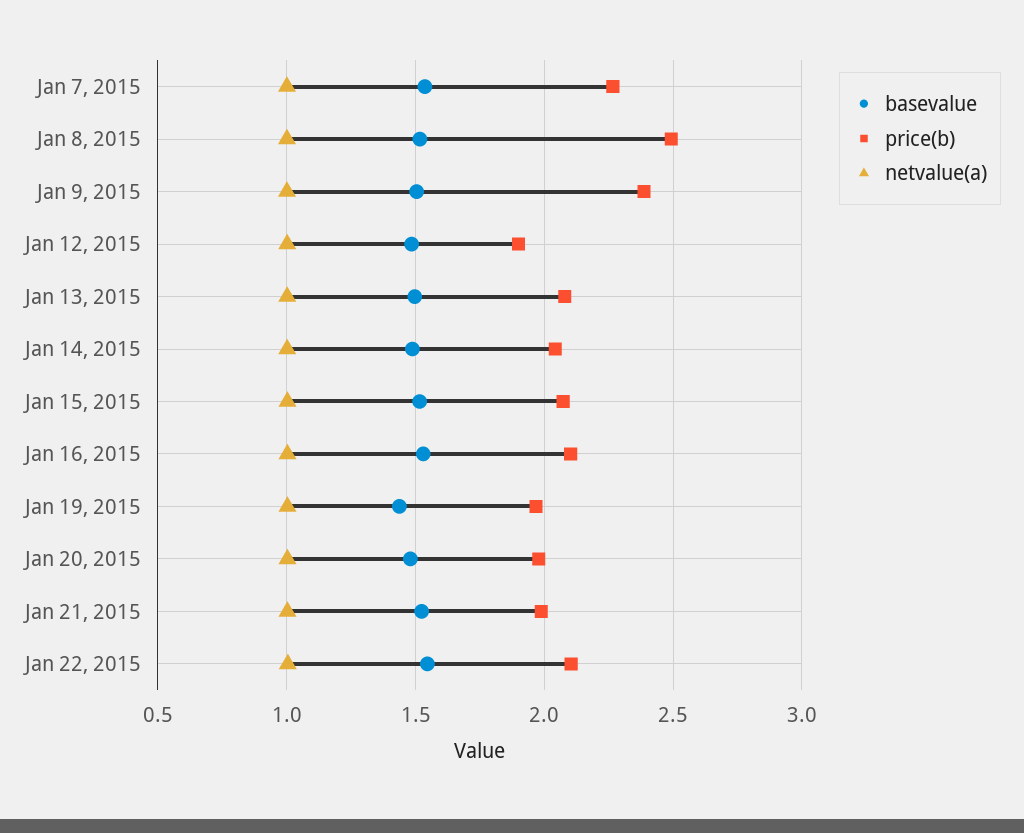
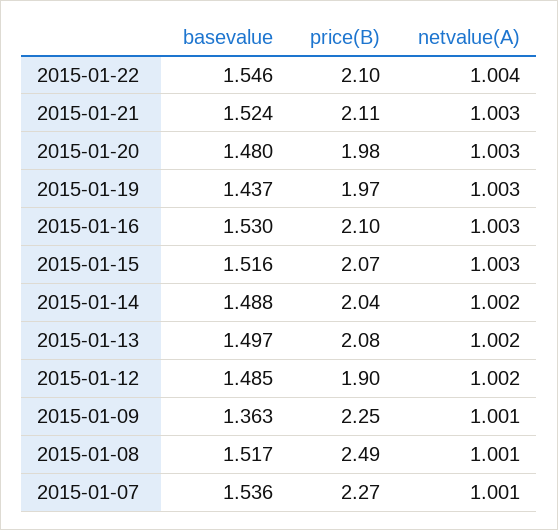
basevalue, Jan 9, 2015: 1.5 -> 1.363
price(b), Jan 9, 2015: 2.4 -> 2.25
price(b), Jan 21, 2015: 2 -> 2.11

